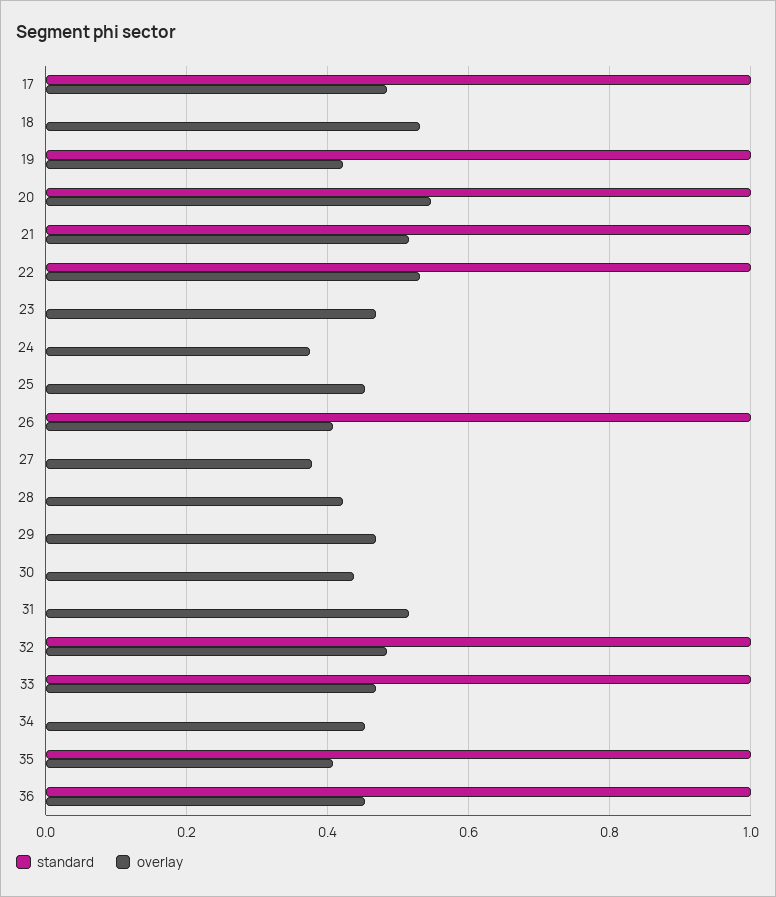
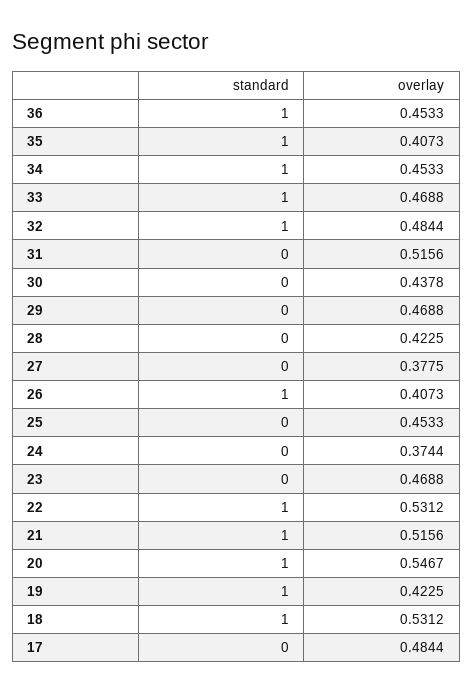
standard, 17: 1 -> 0
standard, 18: 0 -> 1
standard, 34: 0 -> 1

